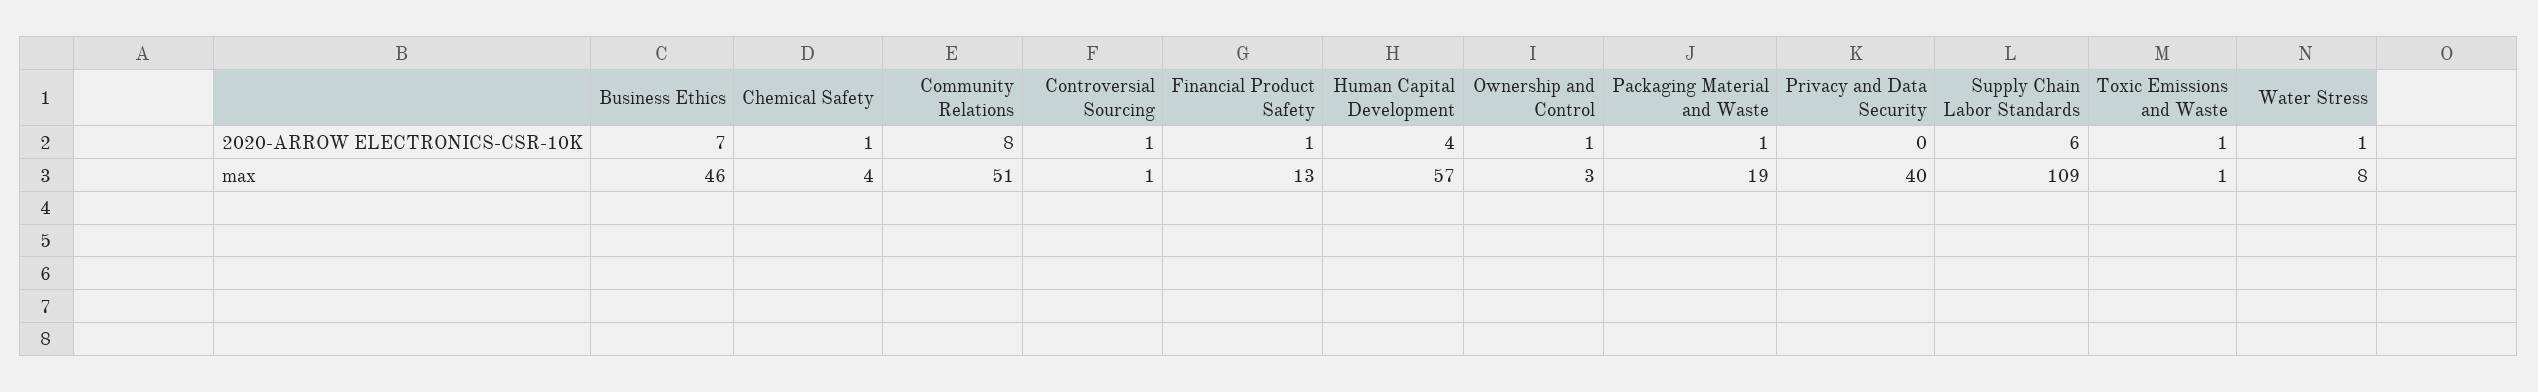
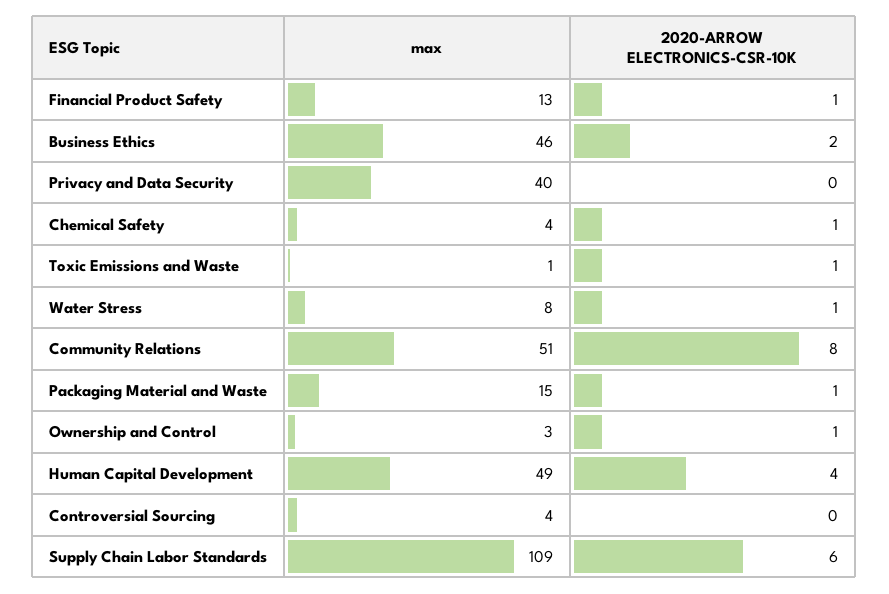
Business Ethics, 2020-ARROW ELECTRONICS-CSR-10K: 7 -> 2
Controversial Sourcing, 2020-ARROW ELECTRONICS-CSR-10K: 1 -> 0
Controversial Sourcing, max: 1 -> 4
Human Capital Development, max: 57 -> 49
Packaging Material and Waste, max: 19 -> 15

